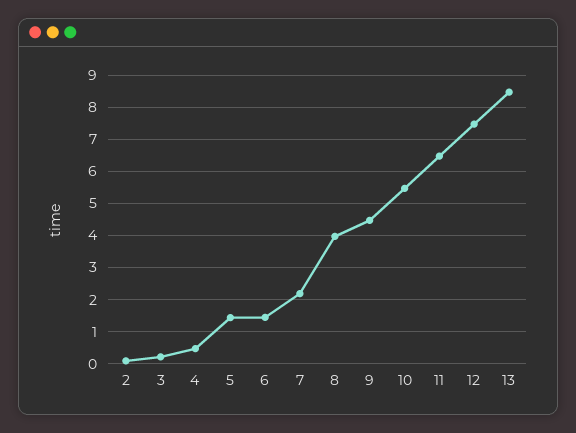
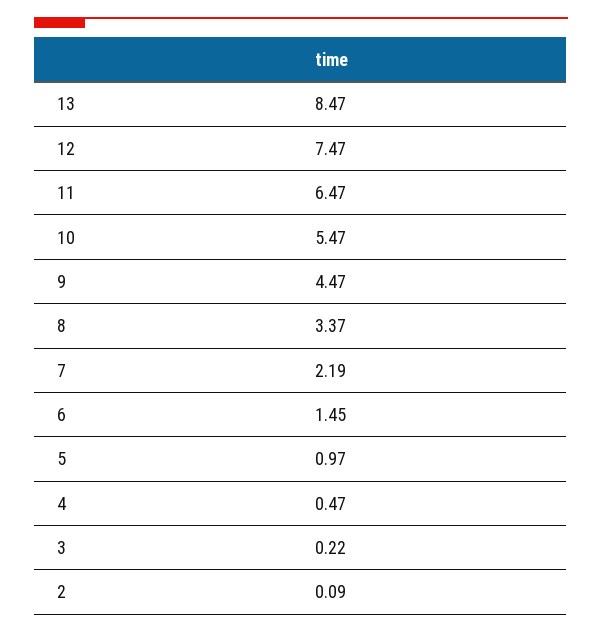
5: 1.4 -> 0.97
8: 4 -> 3.37

